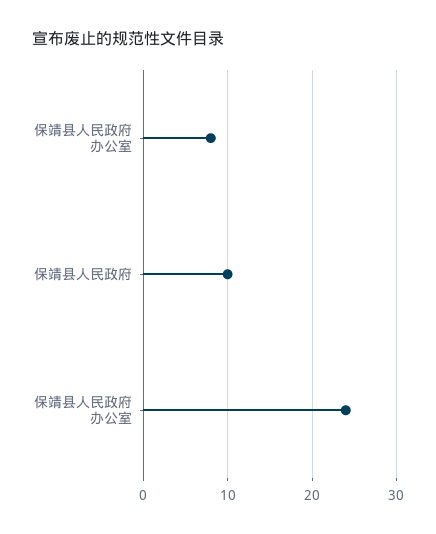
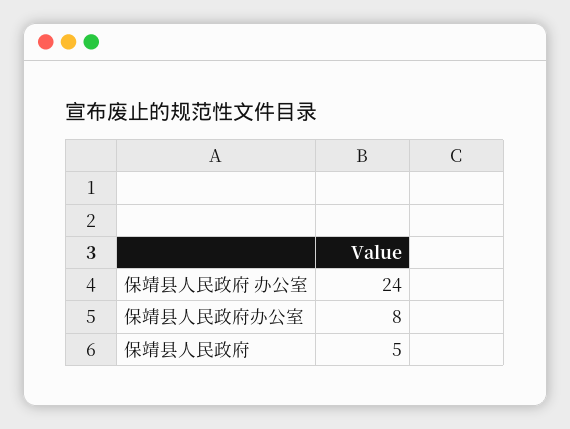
保靖县人民政府: 10 -> 5

